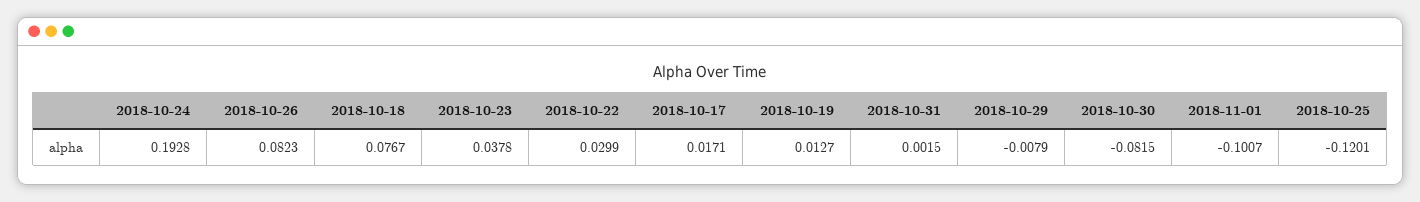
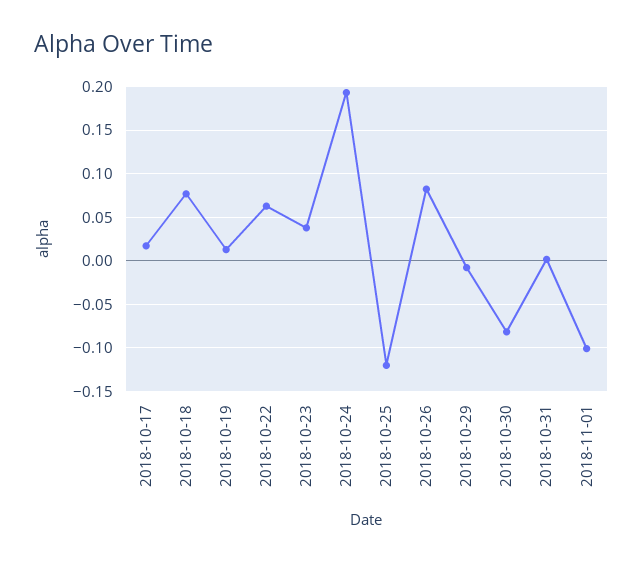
2018-10-22: 0.0299 -> 0.06

